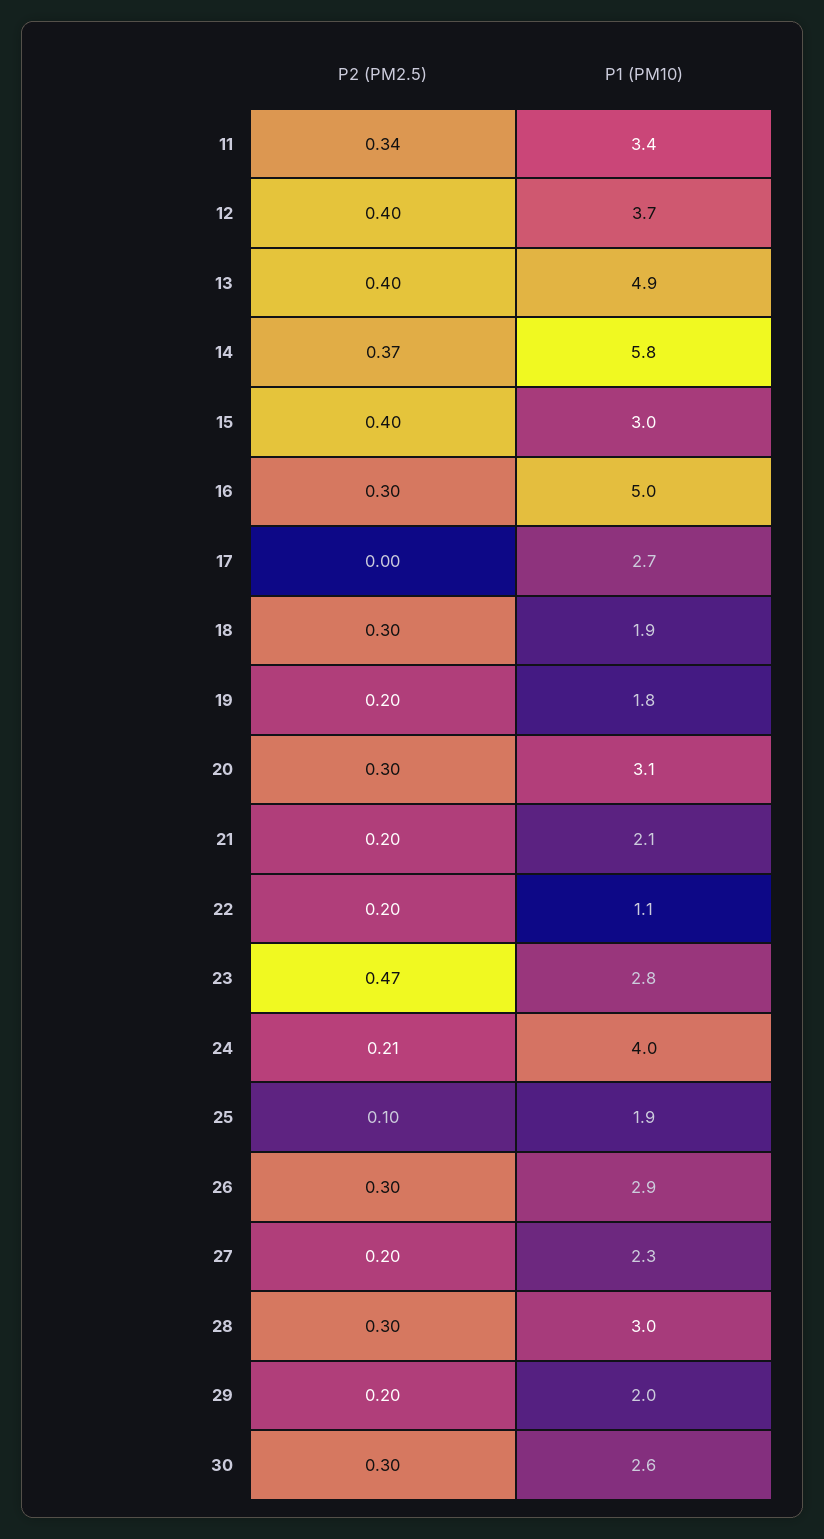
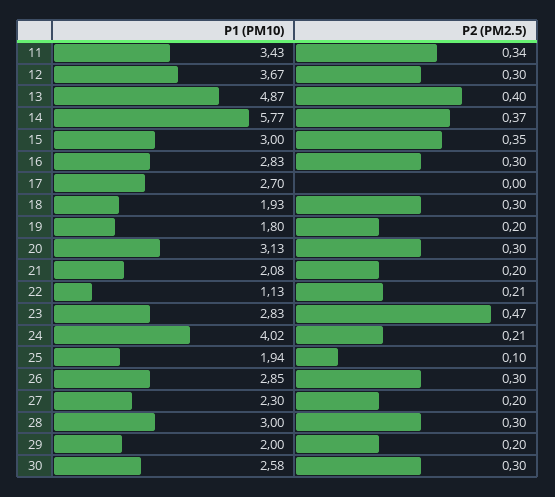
P2 (PM2.5), 12: 0.4 -> 0.3
P2 (PM2.5), 15: 0.4 -> 0.35
P1 (PM10), 16: 5 -> 2.83
P2 (PM2.5), 22: 0.2 -> 0.21

